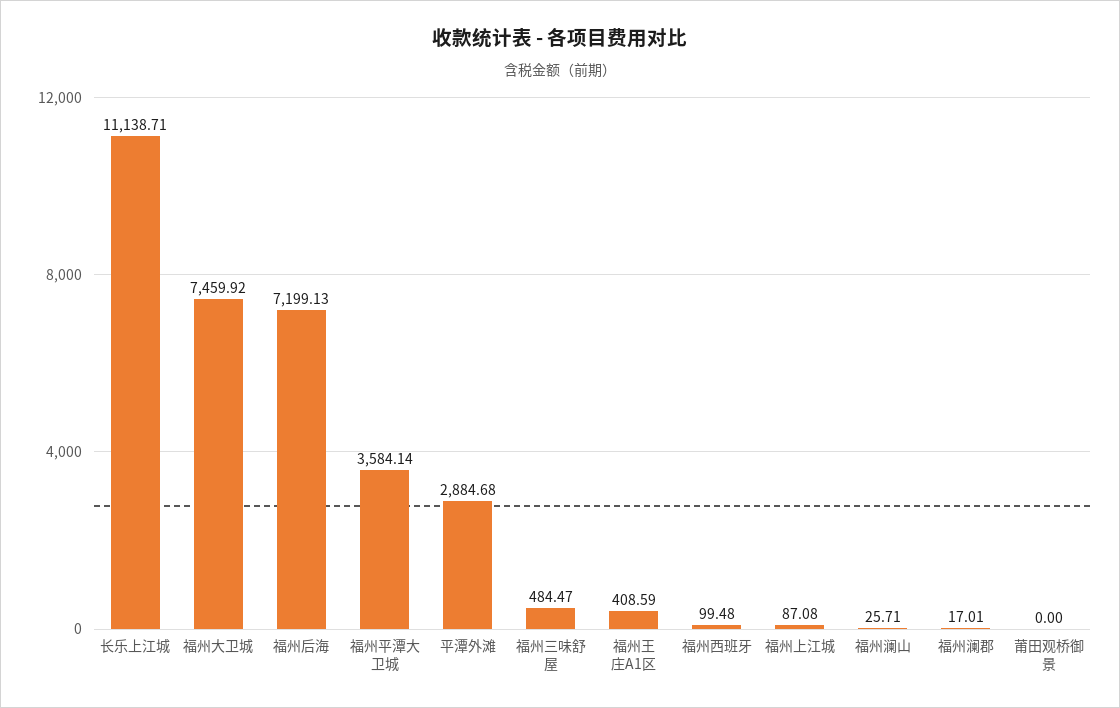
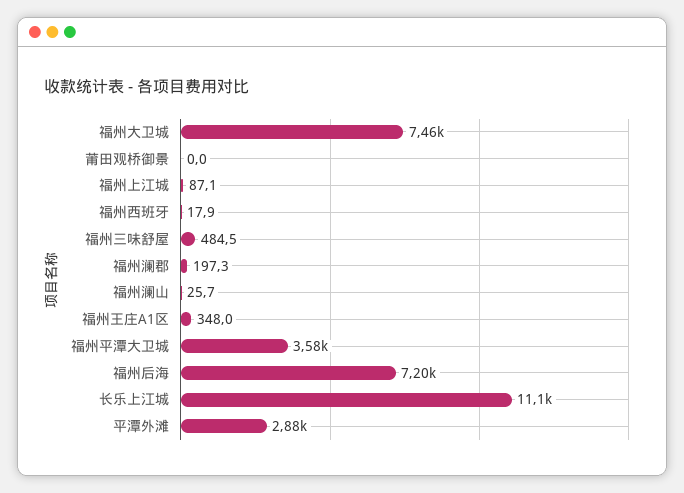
福州王庄A1区: 408.59 -> 348
福州西班牙: 99.48 -> 17.9
福州澜郡: 17.01 -> 197.3

